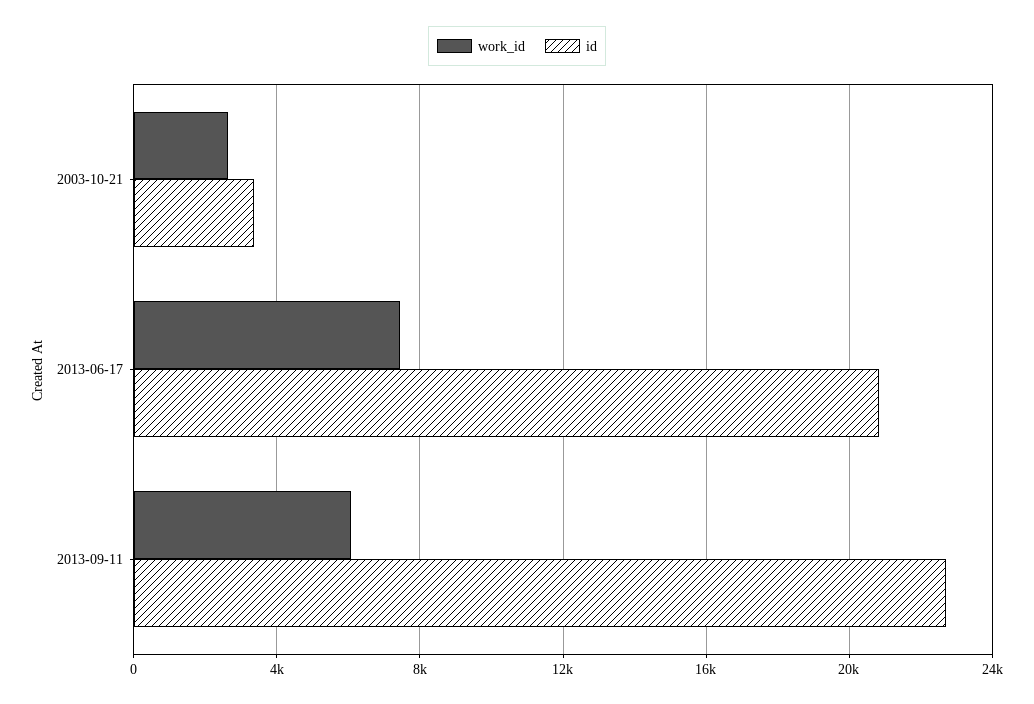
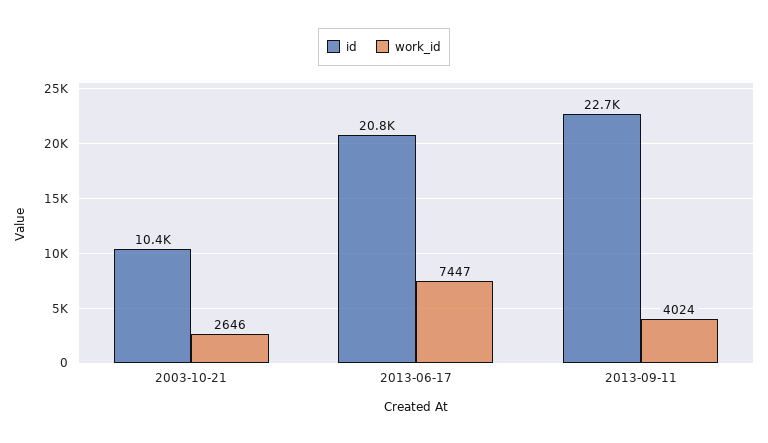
id, 2003-10-21: 3500 -> 10400
work_id, 2013-09-11: 6000 -> 4024

